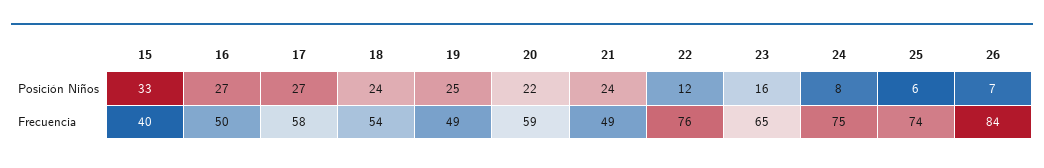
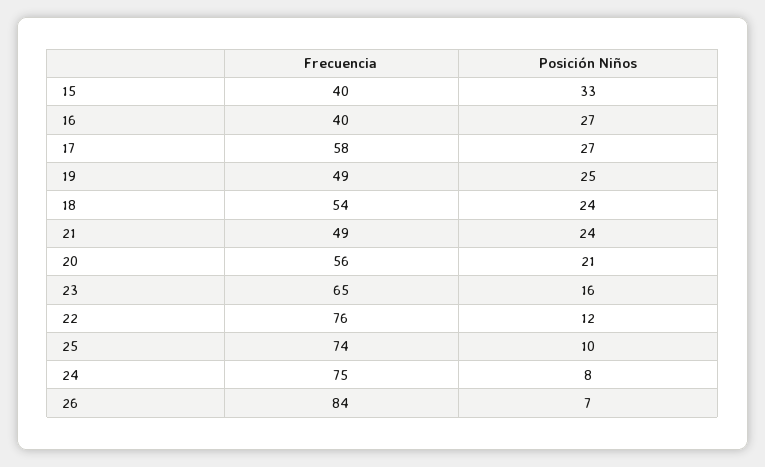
20, Posición Niños: 22 -> 21
25, Posición Niños: 6 -> 10
16, Frecuencia: 50 -> 40
20, Frecuencia: 59 -> 56

